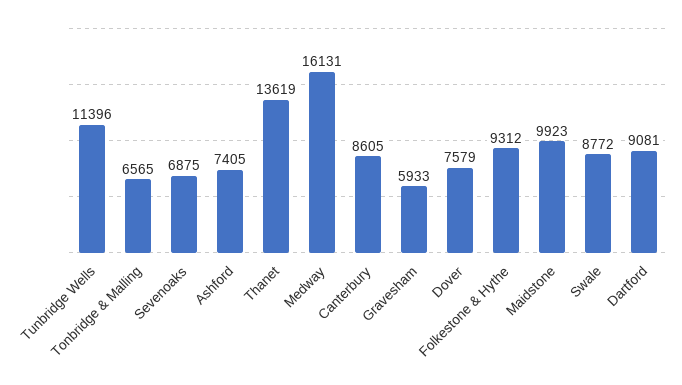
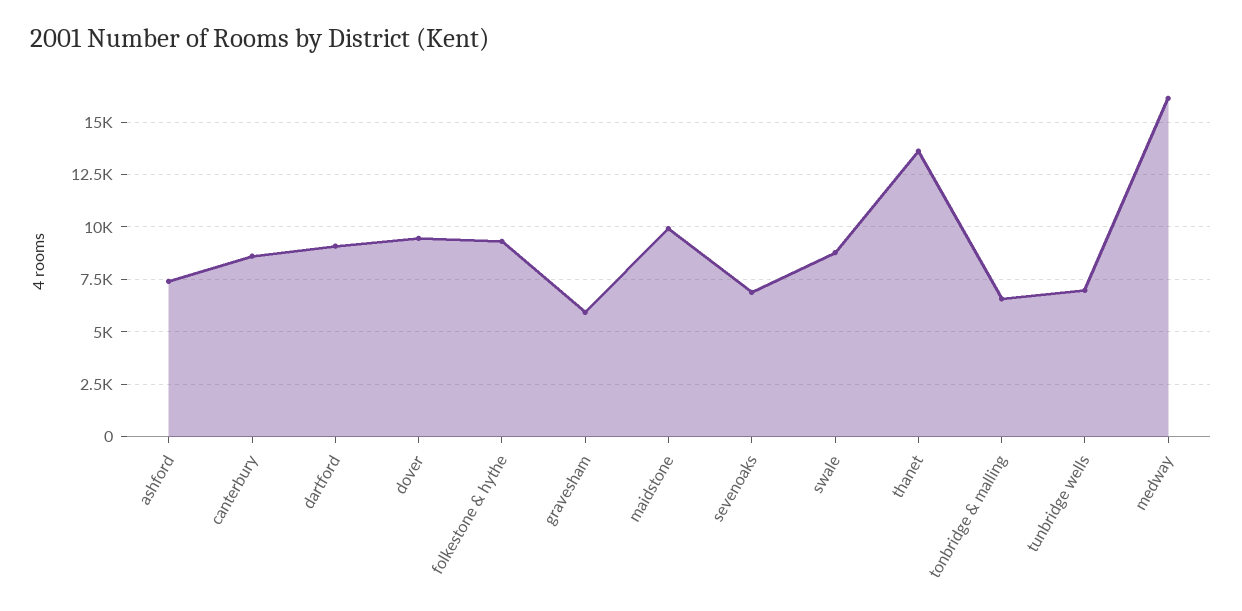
Tunbridge Wells: 11396 -> 7000
Dover: 7579 -> 9500

